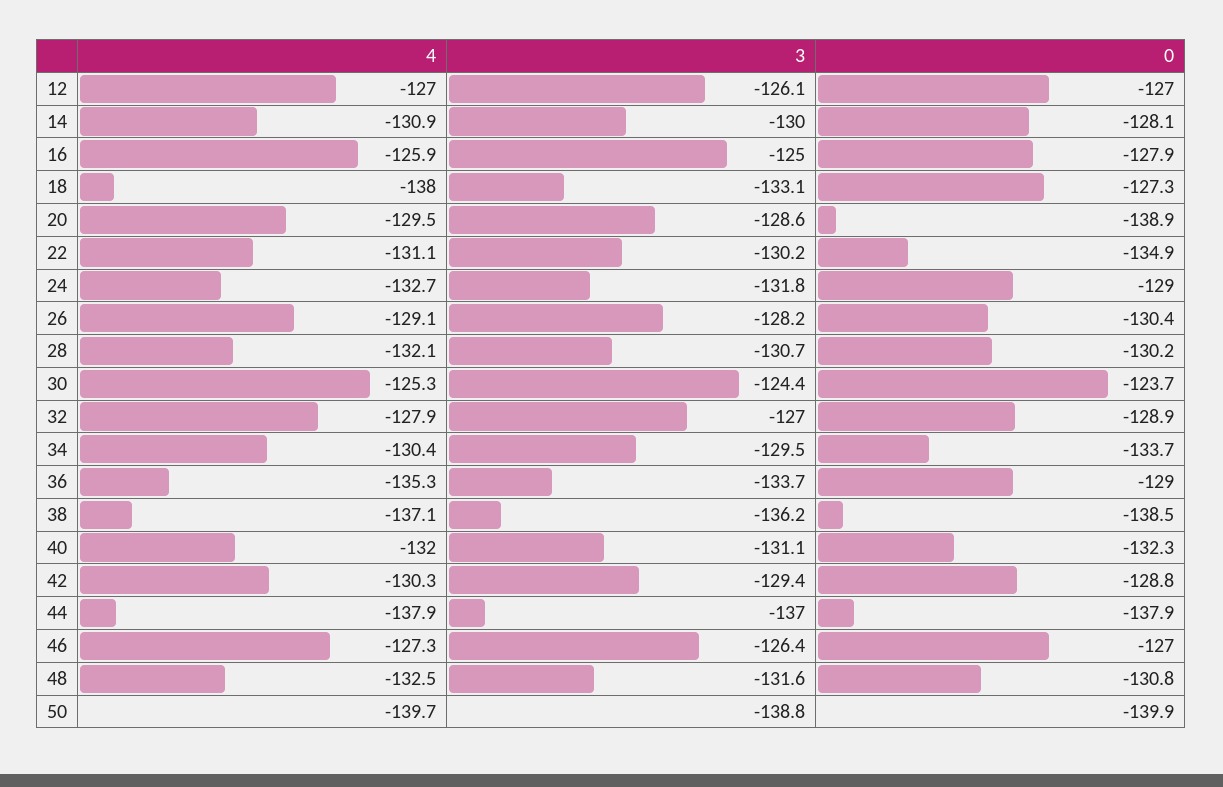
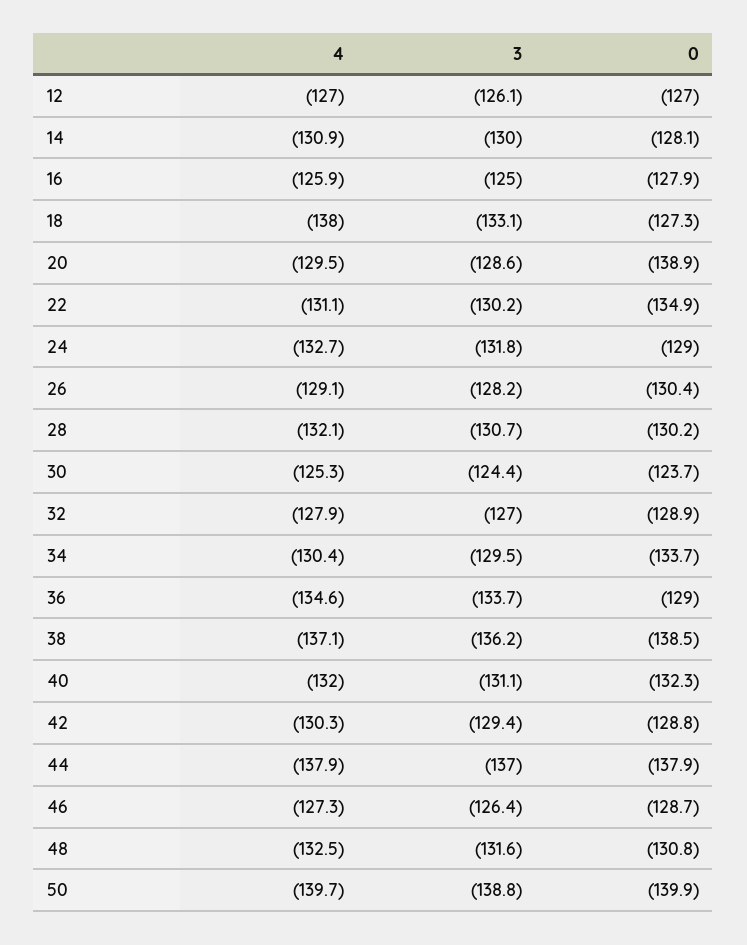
4, 36: -135.3 -> -134.6
0, 46: -127 -> -128.7

